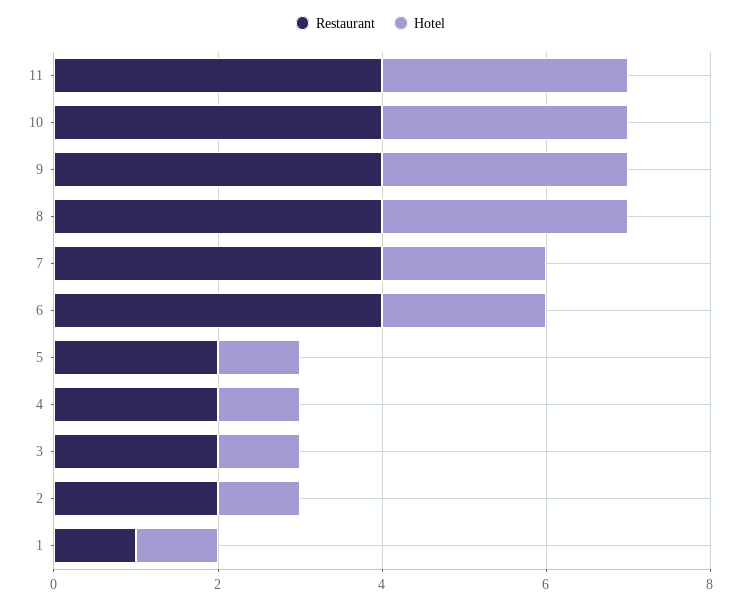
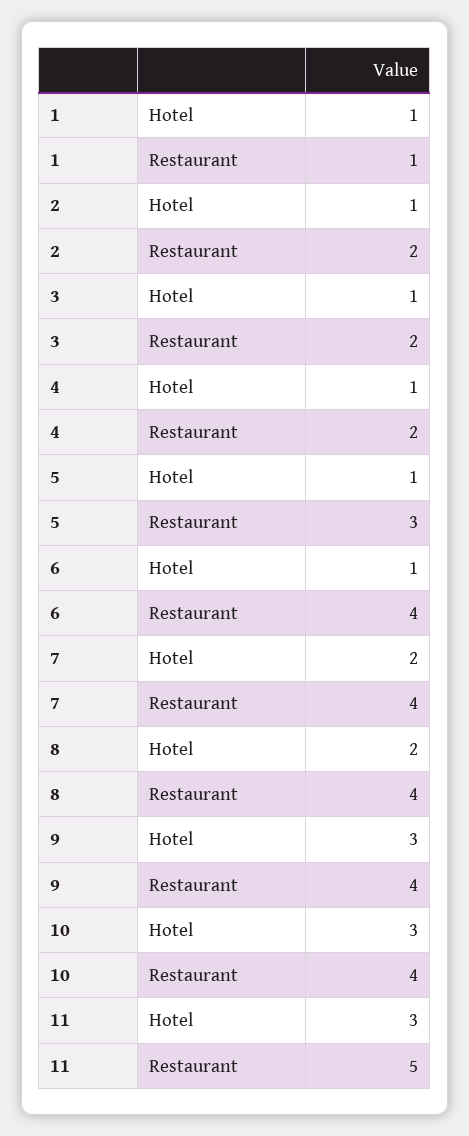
Restaurant, 11: 4 -> 5
Hotel, 8: 3 -> 2
Hotel, 6: 2 -> 1
Restaurant, 5: 2 -> 3

